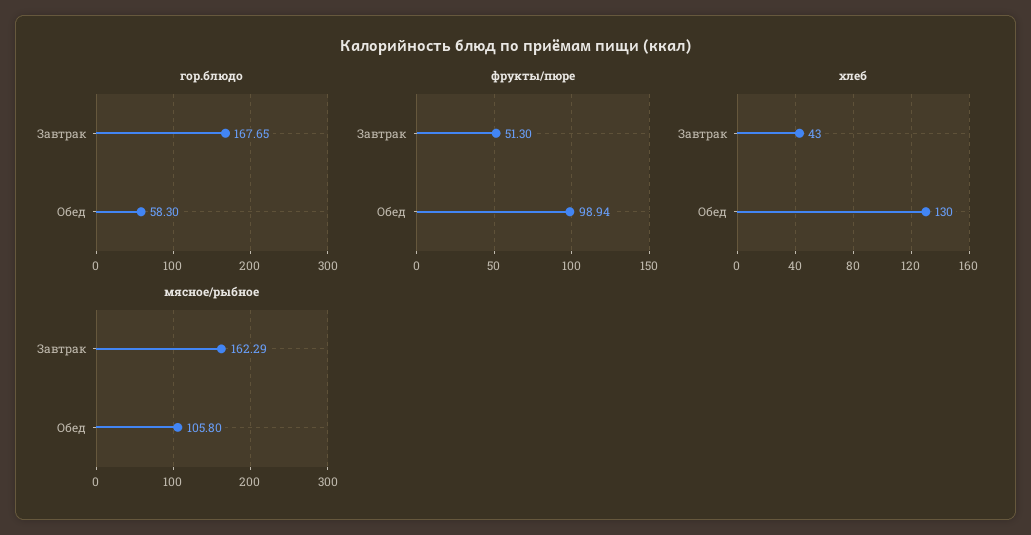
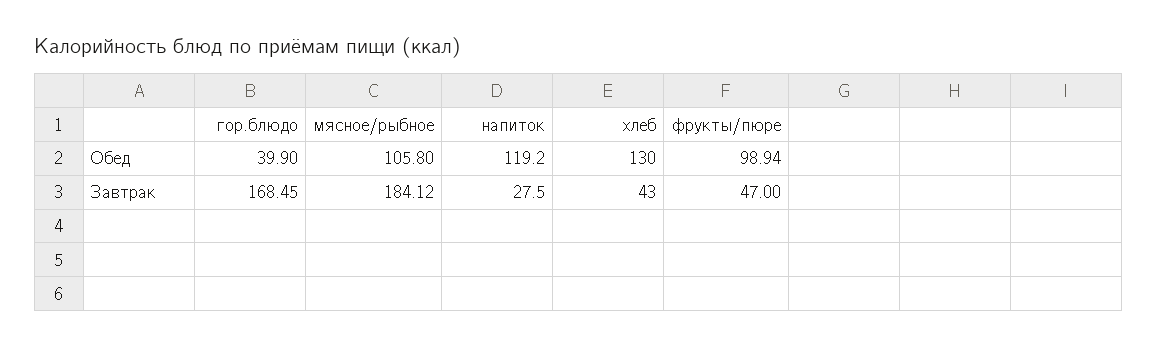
гор.блюдо, Завтрак: 167.65 -> 168.45
гор.блюдо, Обед: 58.3 -> 39.9
фрукты/пюре, Завтрак: 51.3 -> 47
мясное/рыбное, Завтрак: 162.29 -> 184.12
напиток, Обед: none -> 119.2
напиток, Завтрак: none -> 27.5

